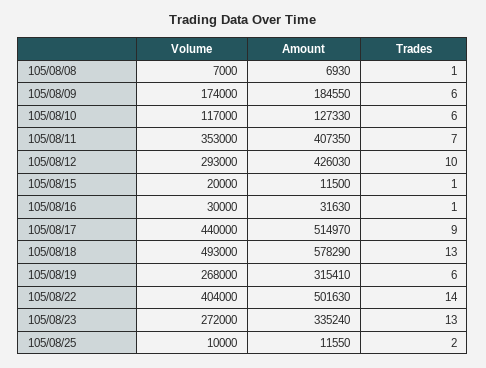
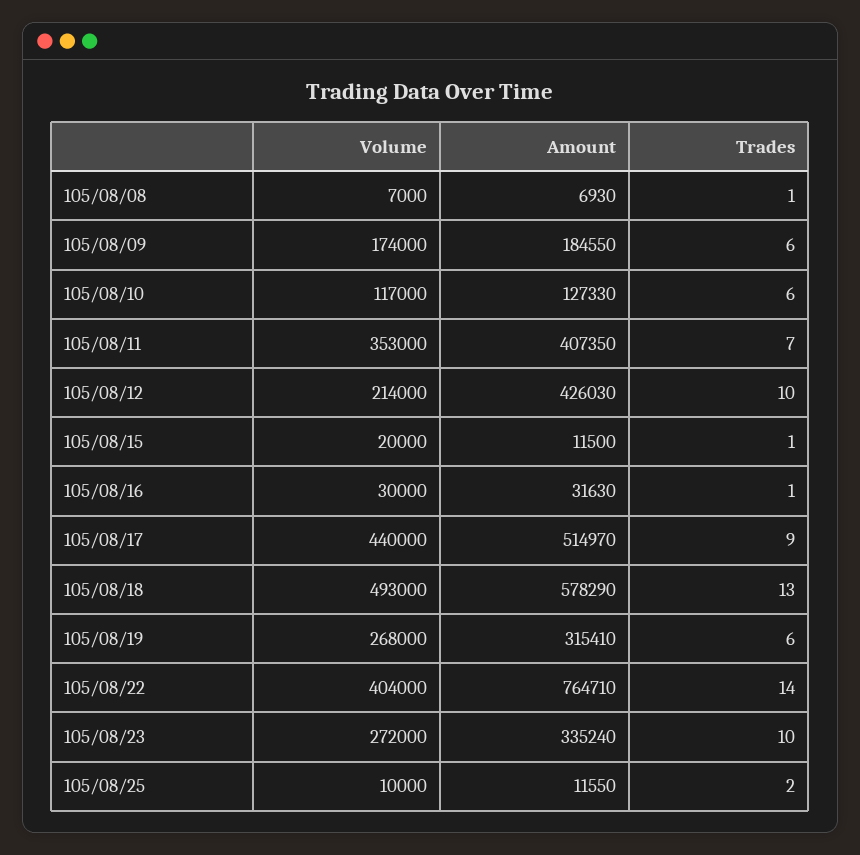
Volume, 105/08/12: 293000 -> 214000
Amount, 105/08/22: 501630 -> 764710
Trades, 105/08/23: 13 -> 10

